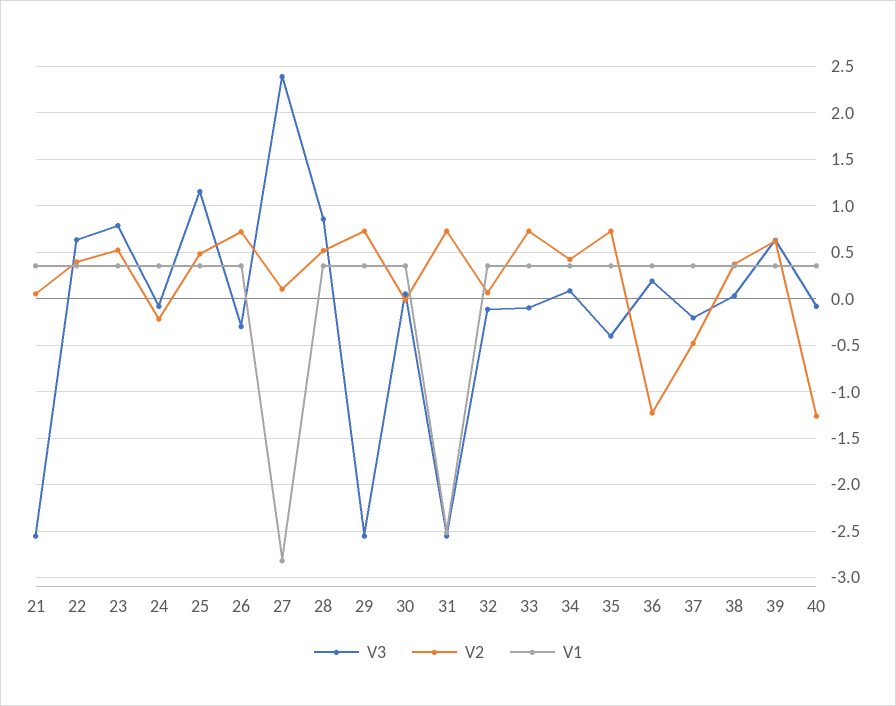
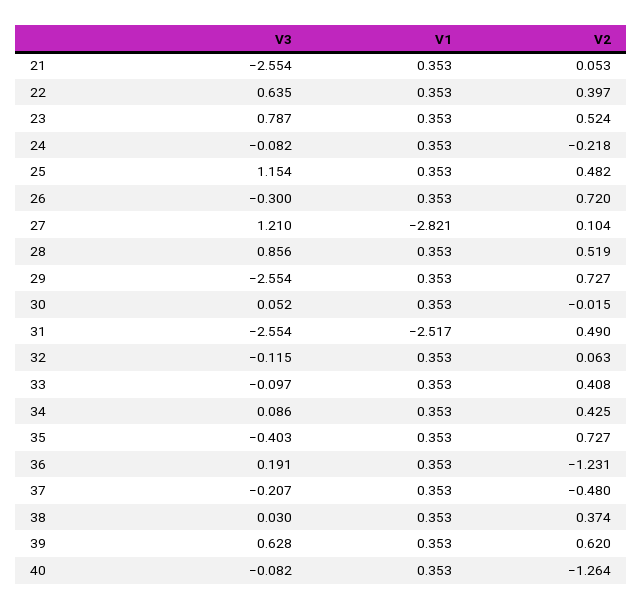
V3, 27: 2.4 -> 1.21
V2, 31: 0.7 -> 0.49
V2, 33: 0.7 -> 0.408

